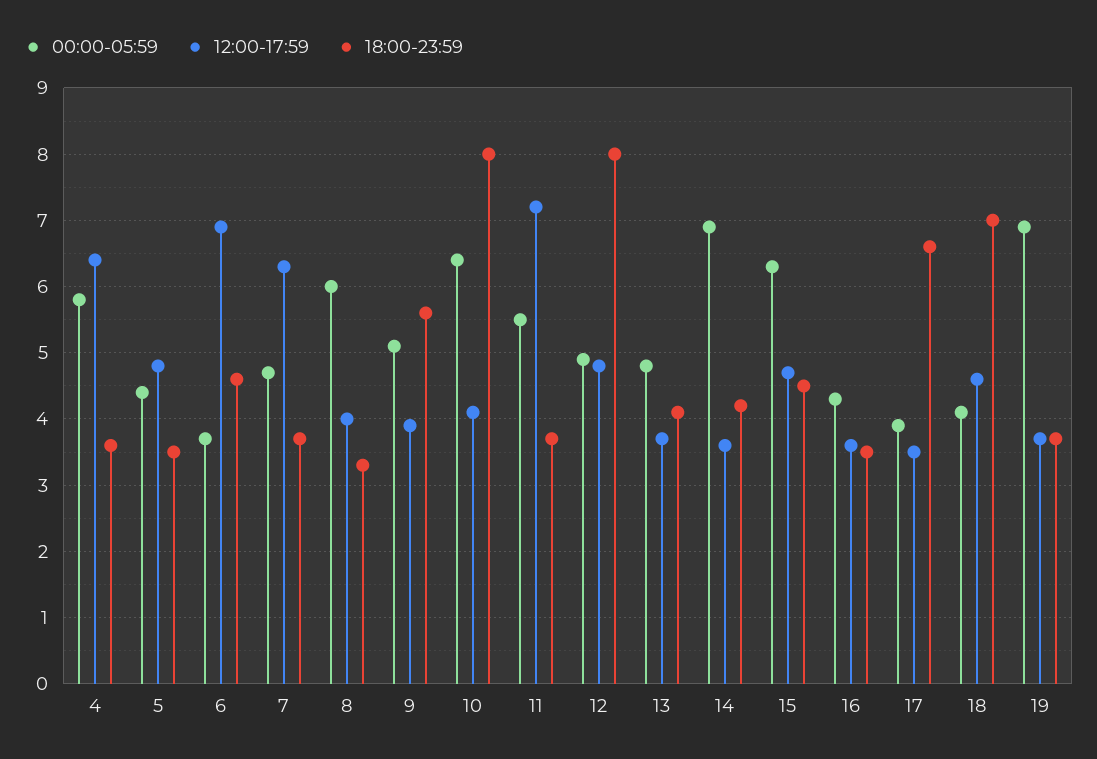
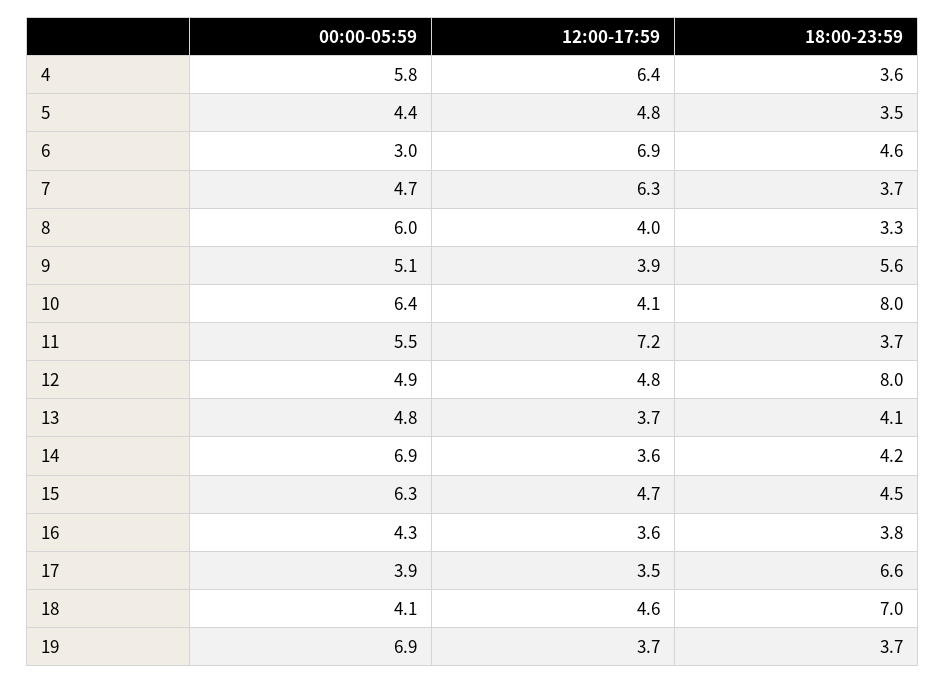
00:00-05:59, 6: 3.7 -> 3
18:00-23:59, 16: 3.5 -> 3.8

